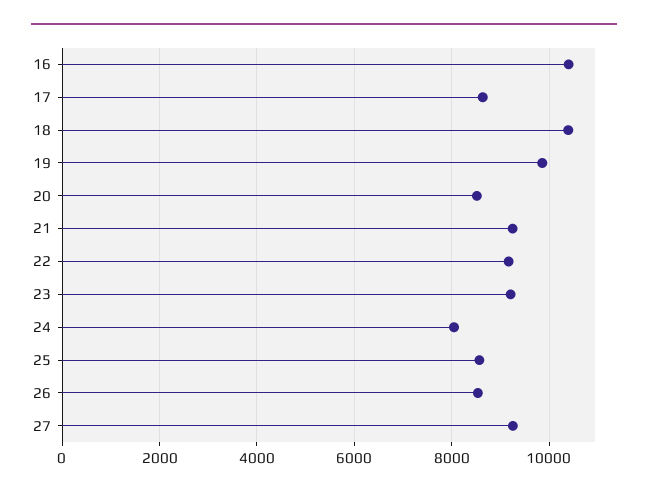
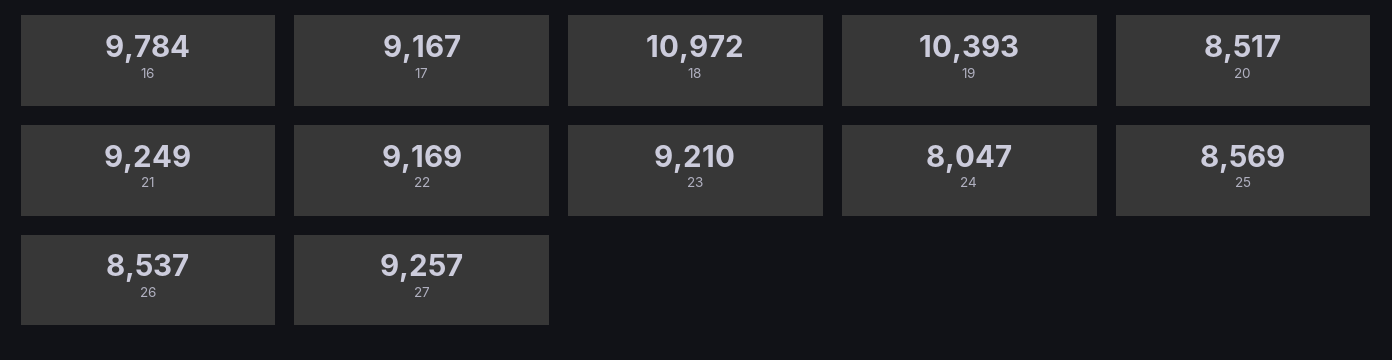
16: 10400 -> 9784
17: 8600 -> 9167
18: 10400 -> 10972
19: 9800 -> 10393

